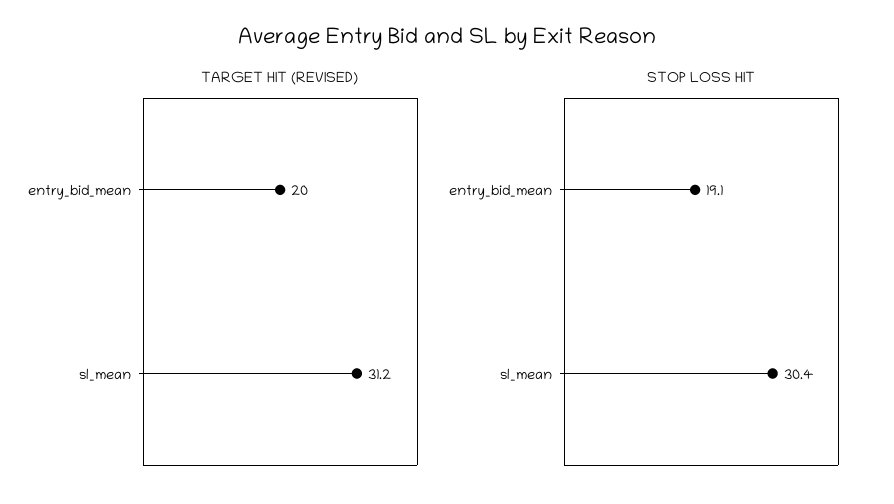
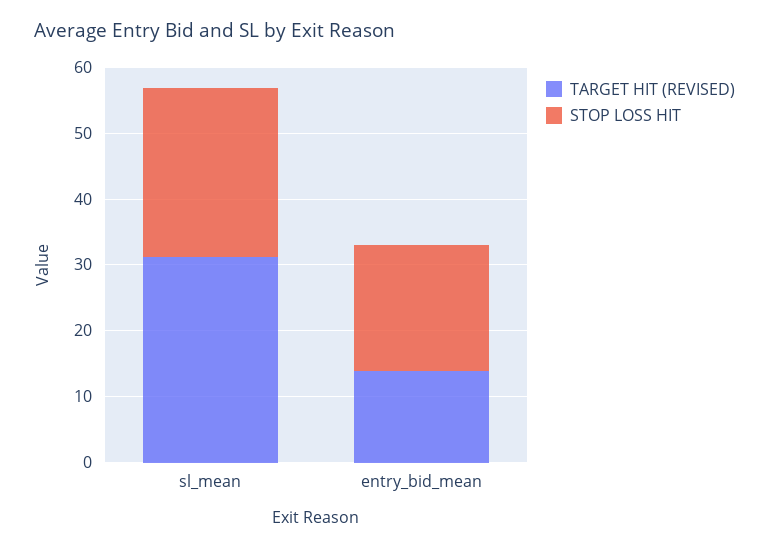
TARGET HIT (REVISED), entry_bid_mean: 20 -> 14
STOP LOSS HIT, sl_mean: 30.4 -> 26

